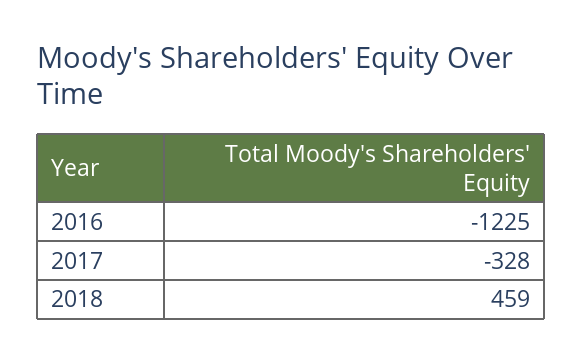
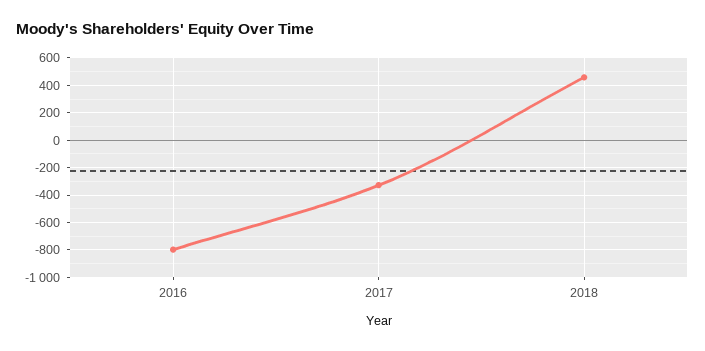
2016: -1225 -> -800

